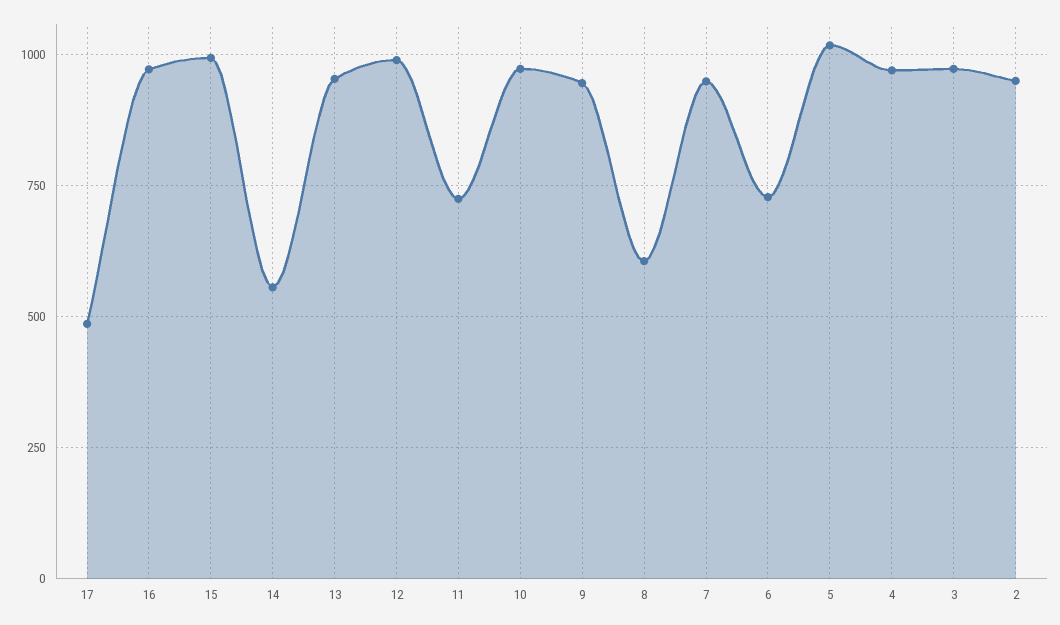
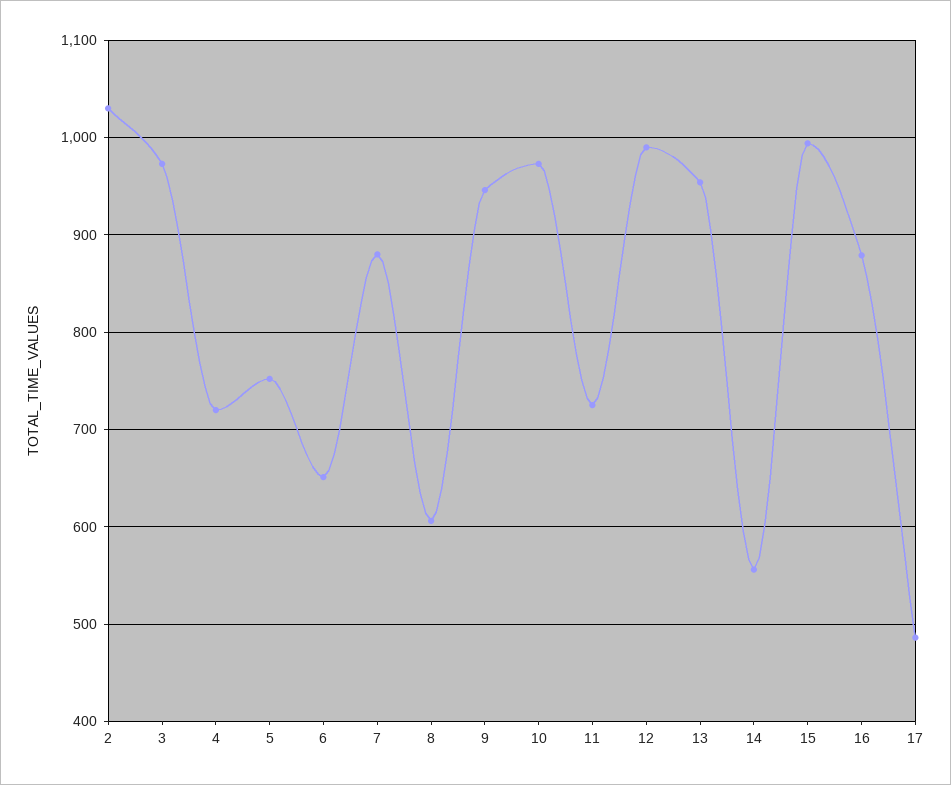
16: 975 -> 880
7: 950 -> 880
6: 725 -> 650
5: 1025 -> 750
4: 975 -> 720
2: 950 -> 1030

